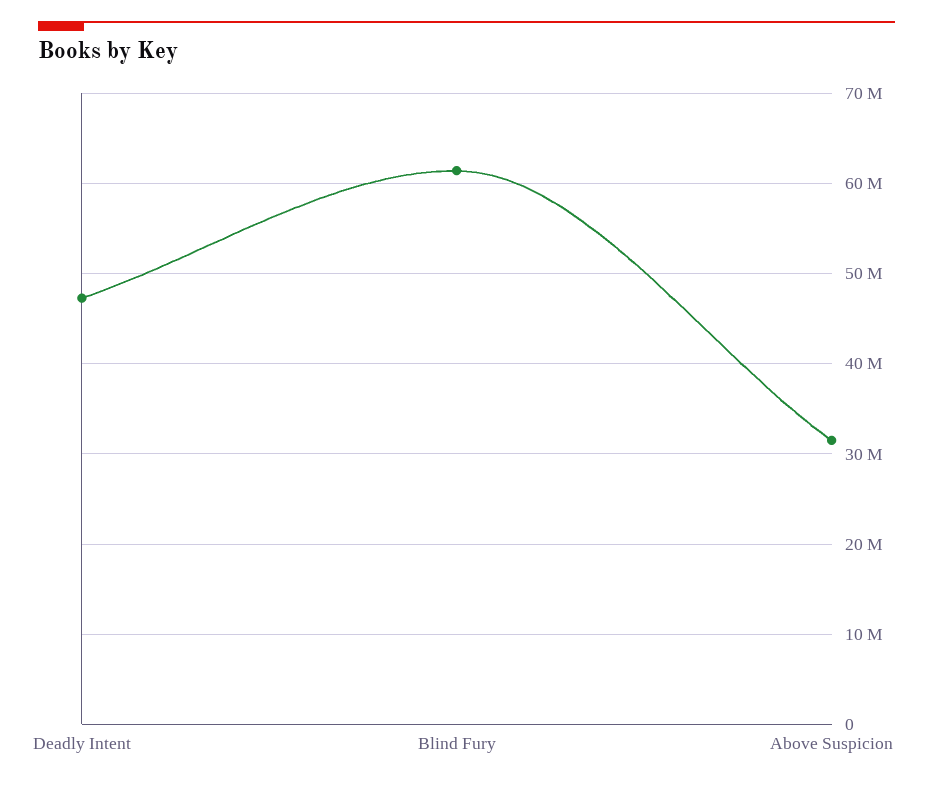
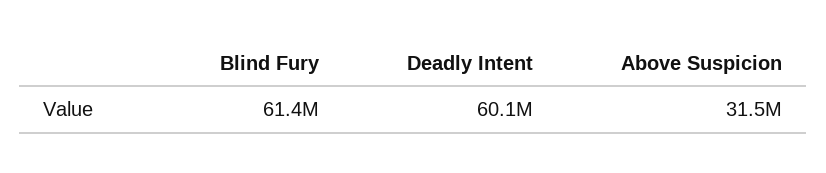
Deadly Intent: 47000000 -> 60100000

